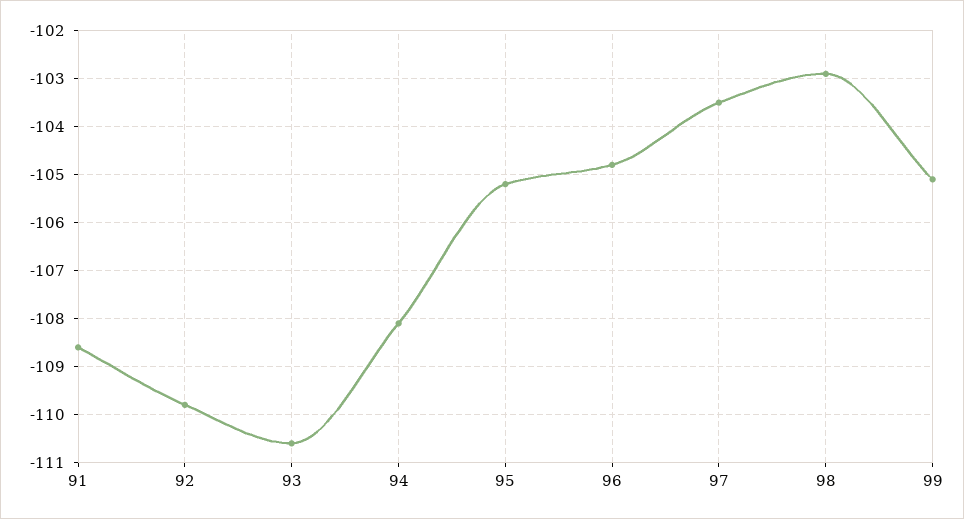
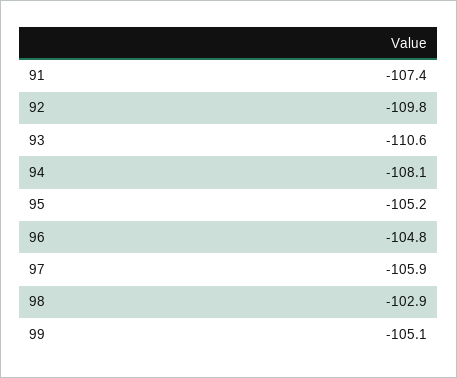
91: -108.5 -> -107.4
97: -103.5 -> -105.9

